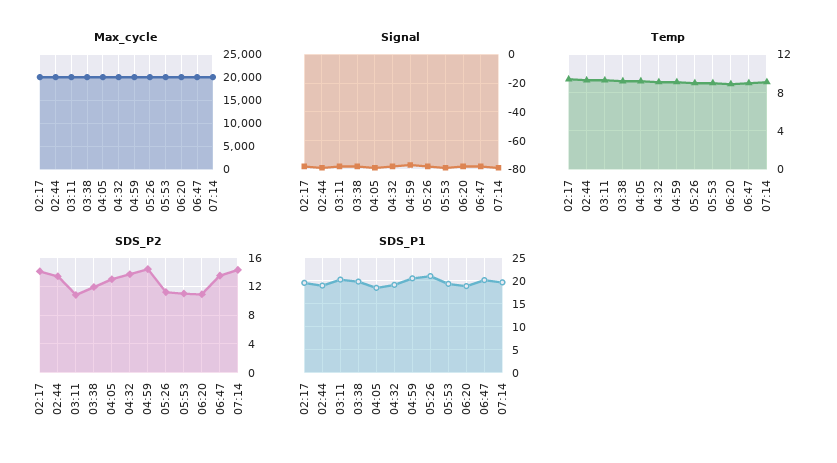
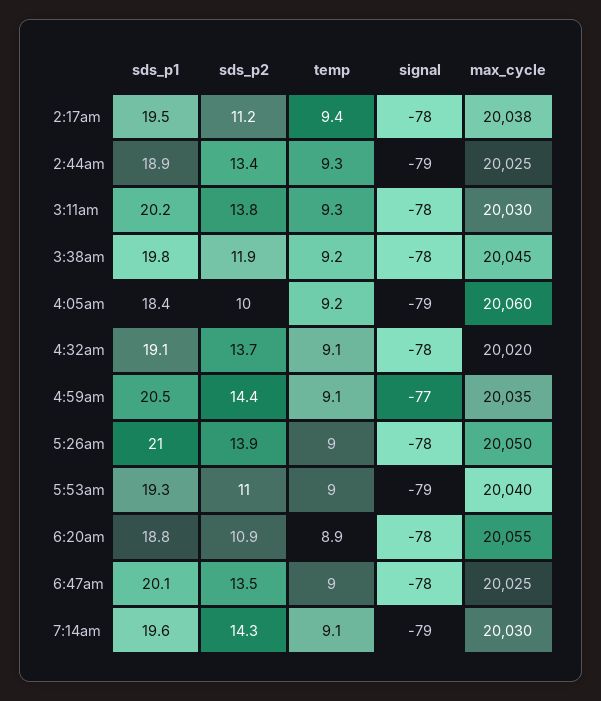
SDS_P2, 02:17: 14 -> 11.2
SDS_P2, 03:11: 11 -> 13.8
SDS_P2, 04:05: 13 -> 10
SDS_P2, 05:26: 11 -> 13.9

